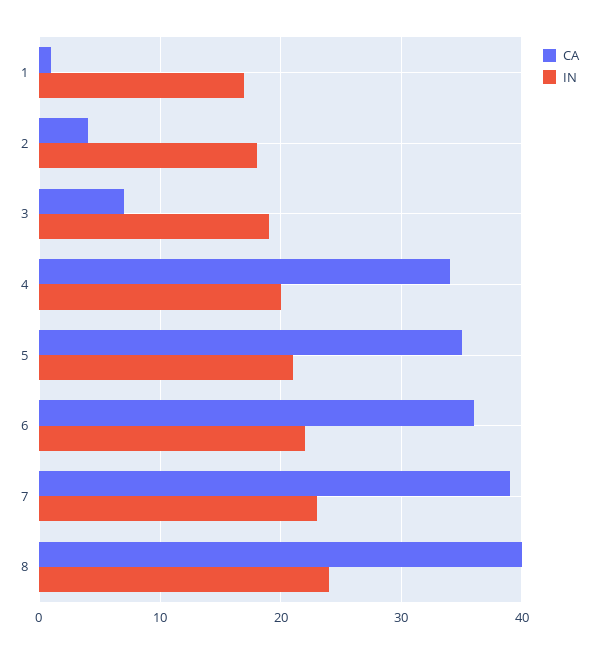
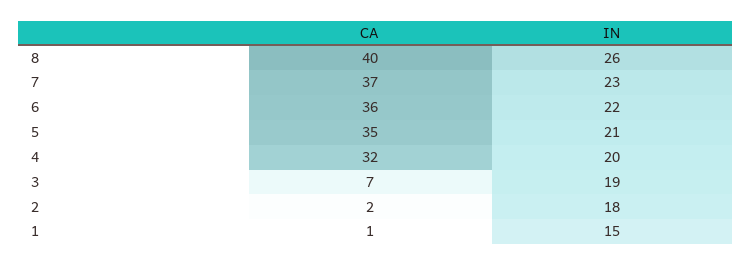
IN, 1: 17 -> 15
CA, 2: 4 -> 2
CA, 4: 34 -> 32
CA, 7: 39 -> 37
IN, 8: 24 -> 26

